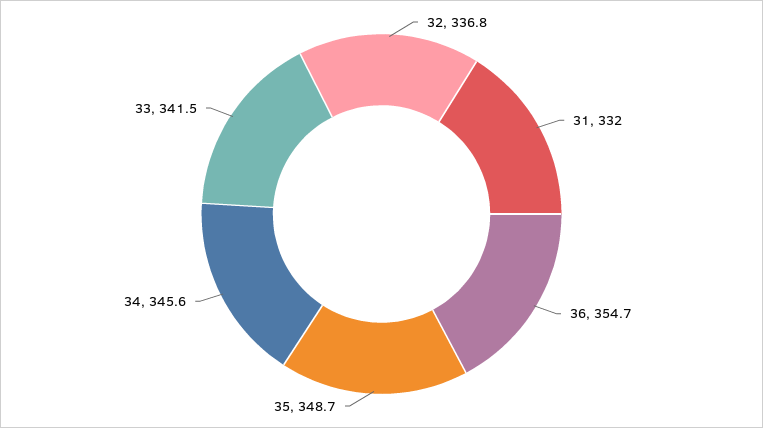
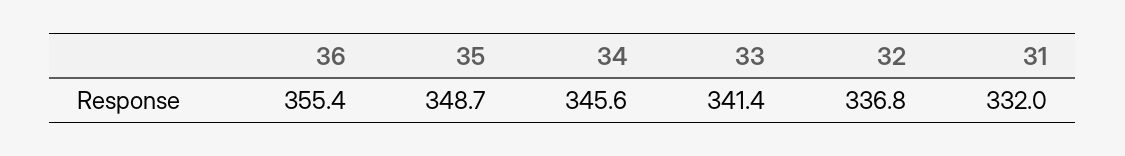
36: 354.7 -> 355.4
33: 341.5 -> 341.4

